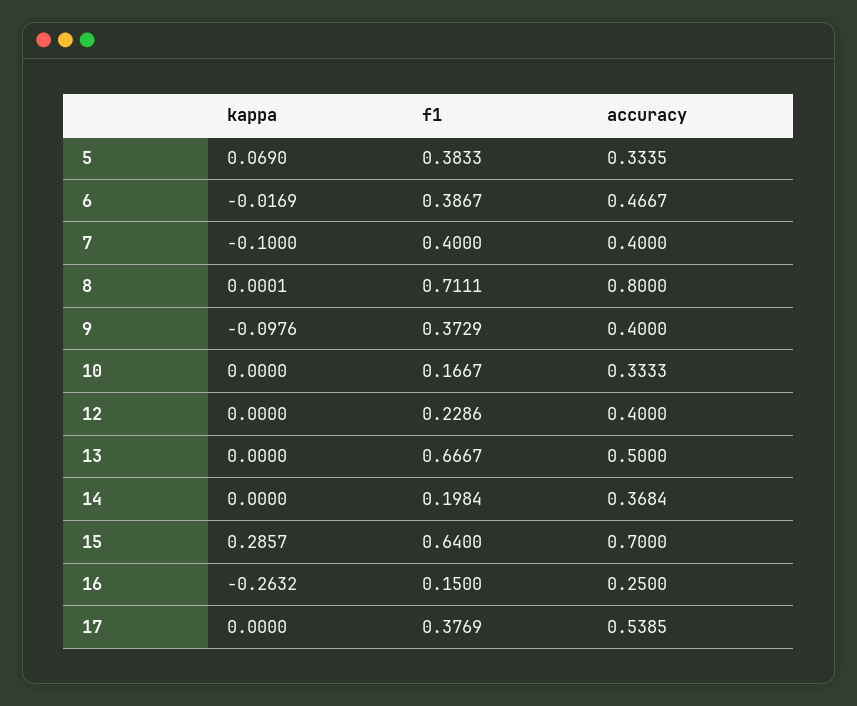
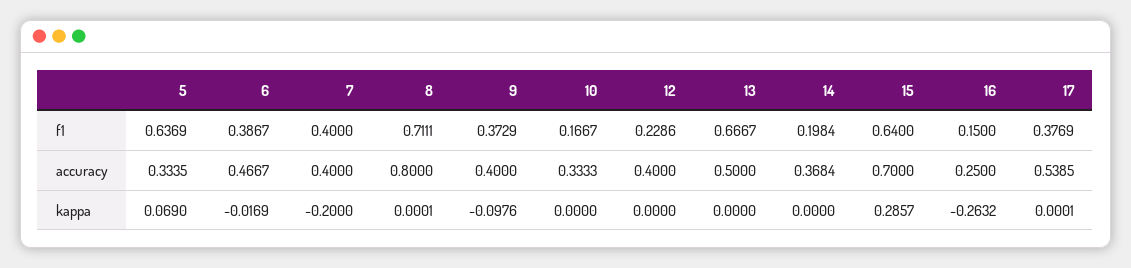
f1, 5: 0.3833 -> 0.6369
kappa, 7: -0.1 -> -0.2
kappa, 17: 0 -> 0.0001

